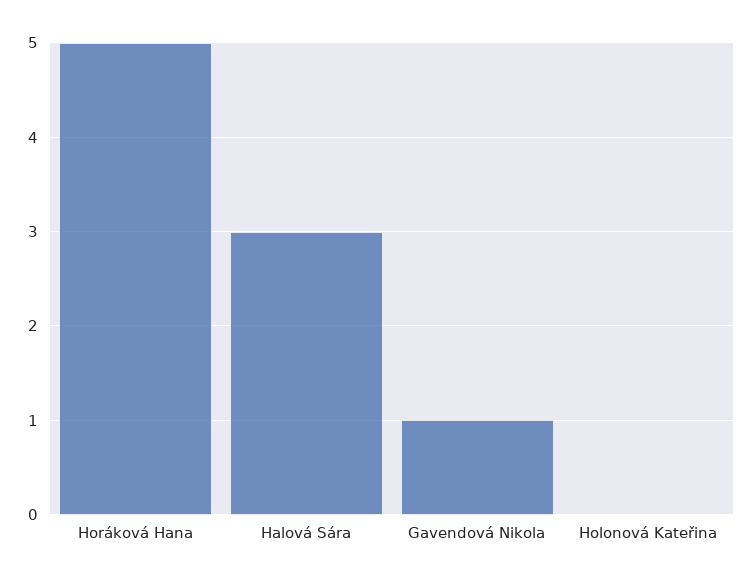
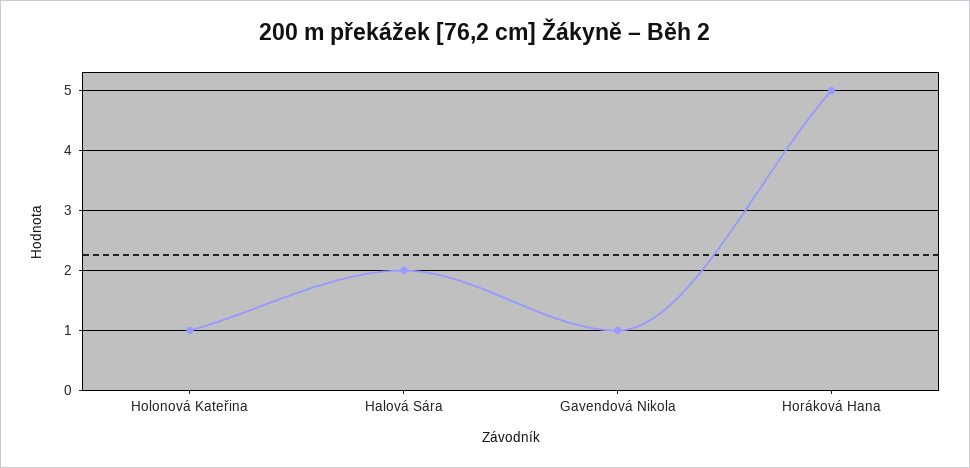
Halová Sára: 3 -> 2
Holonová Kateřina: 0 -> 1

